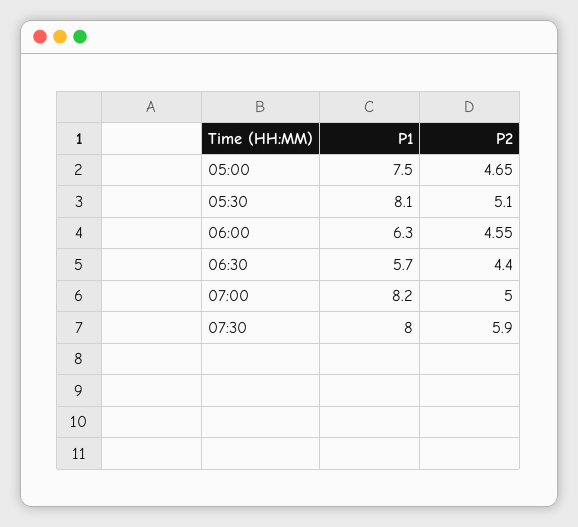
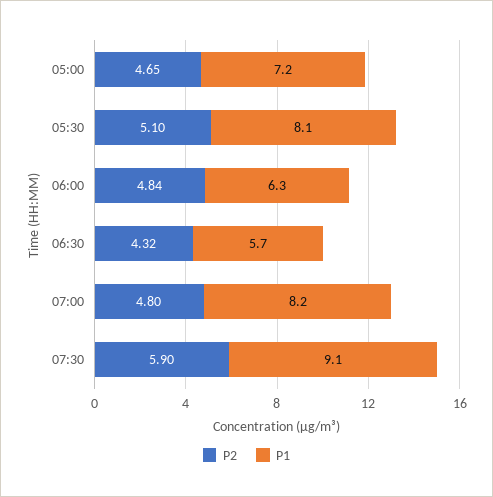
P1, 05:00: 7.5 -> 7.2
P2, 06:00: 4.55 -> 4.84
P2, 06:30: 4.4 -> 4.32
P2, 07:00: 5 -> 4.8
P1, 07:30: 8 -> 9.1

